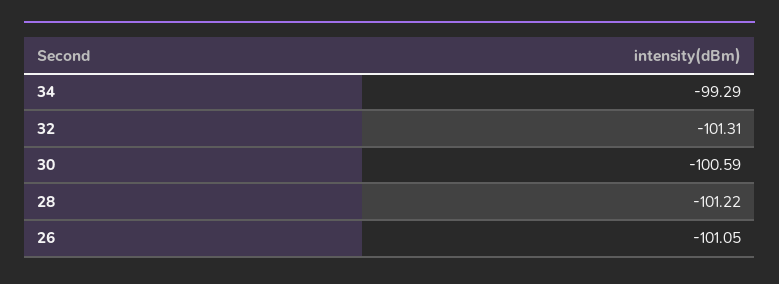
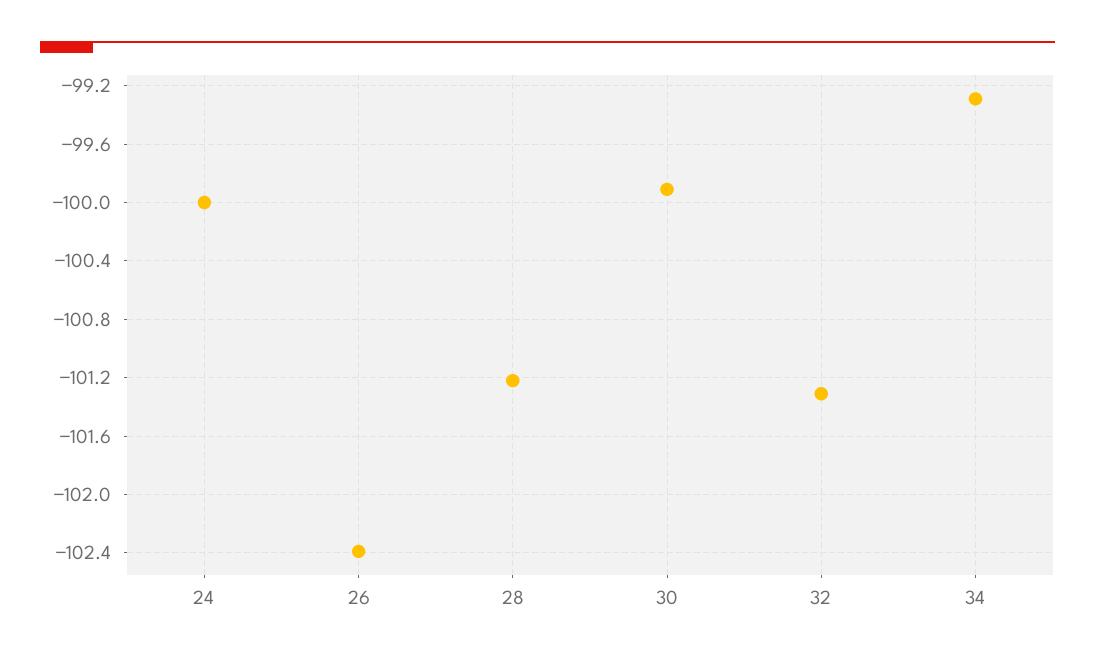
30: -100.59 -> -99.9
26: -101.05 -> -102.4
24: none -> -100

